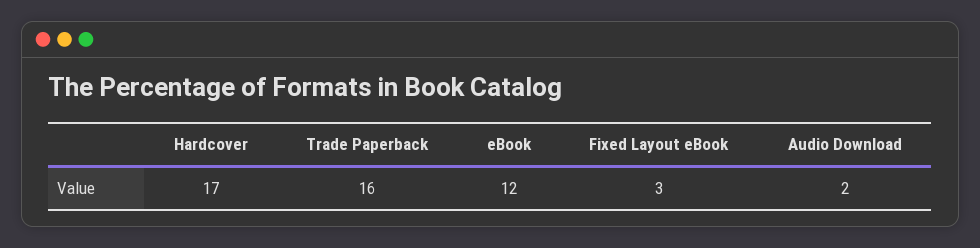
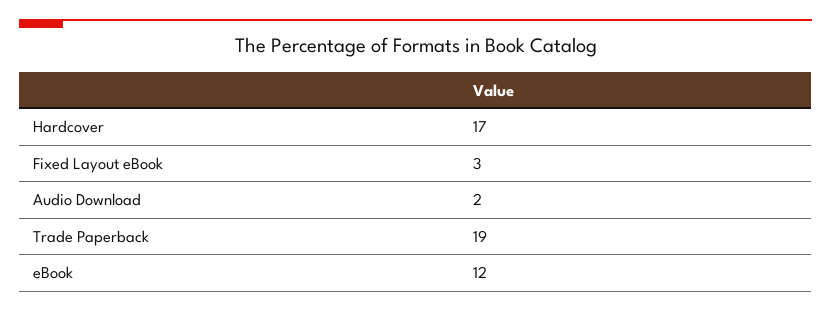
Trade Paperback: 16 -> 19

